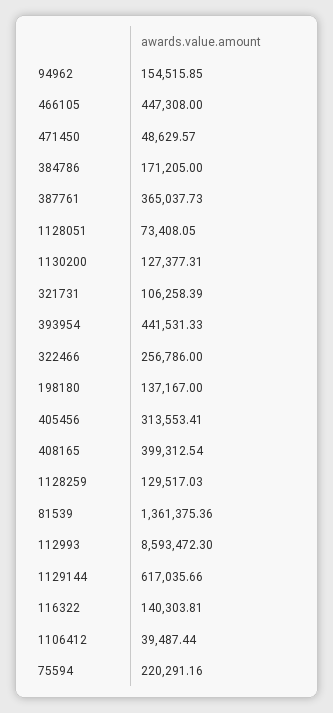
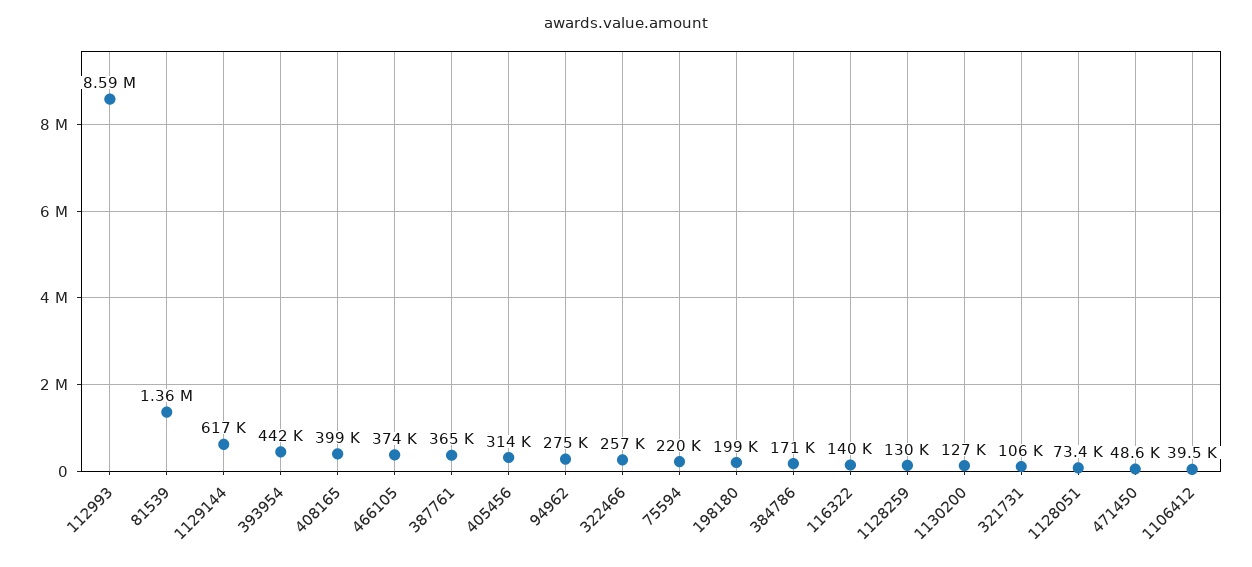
94962: 154515.85 -> 275000
466105: 447308 -> 374000
198180: 137167 -> 199000

